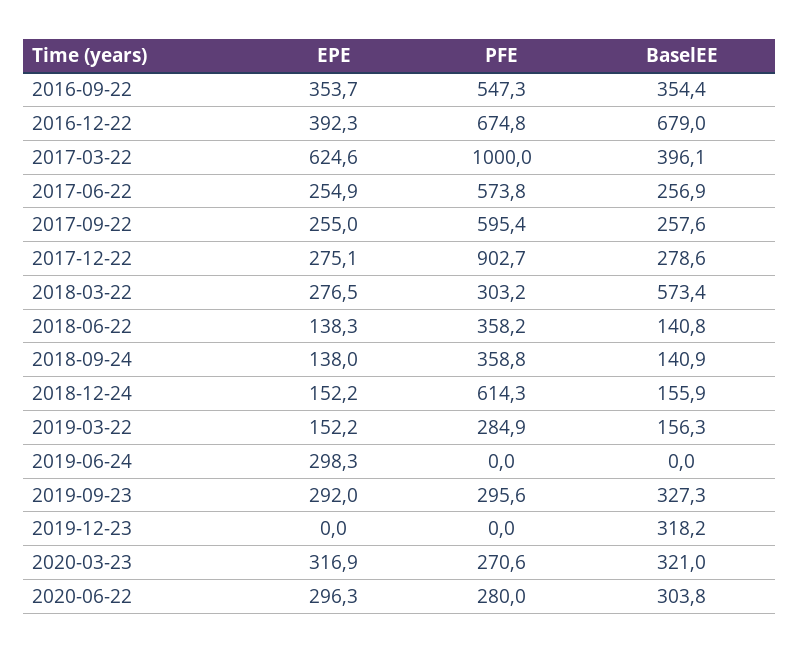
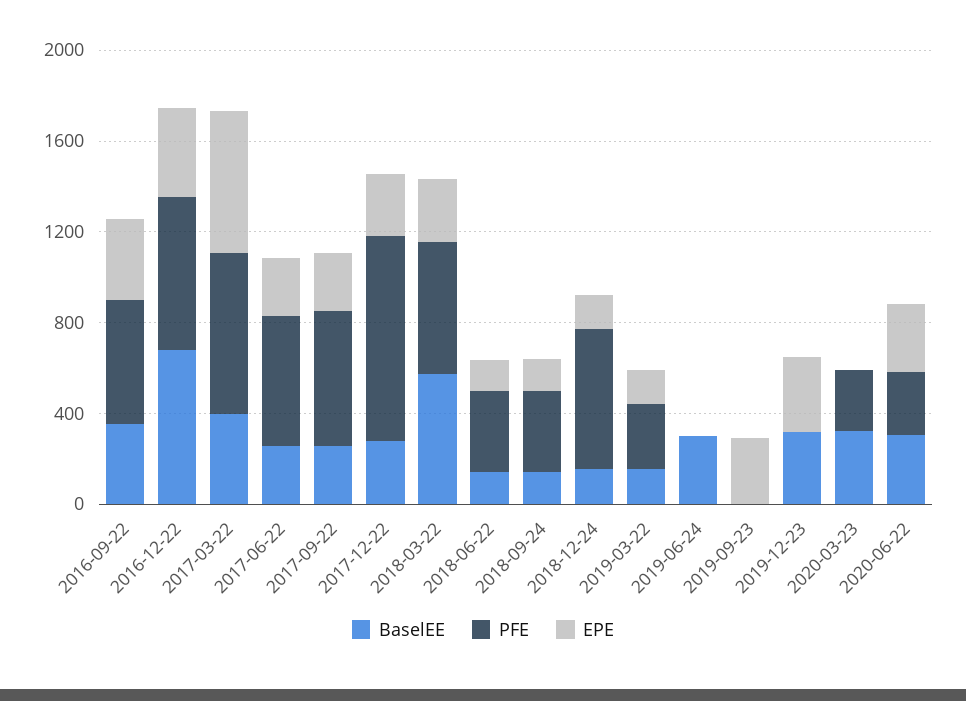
PFE, 2017-03-22: 1000 -> 700
PFE, 2018-03-22: 303.2 -> 600
EPE, 2019-06-24: 298.3 -> 0
BaselEE, 2019-06-24: 0 -> 300
PFE, 2019-09-23: 295.6 -> 0
BaselEE, 2019-09-23: 327.3 -> 0
EPE, 2019-12-23: 0 -> 300
EPE, 2020-03-23: 316.9 -> 0

